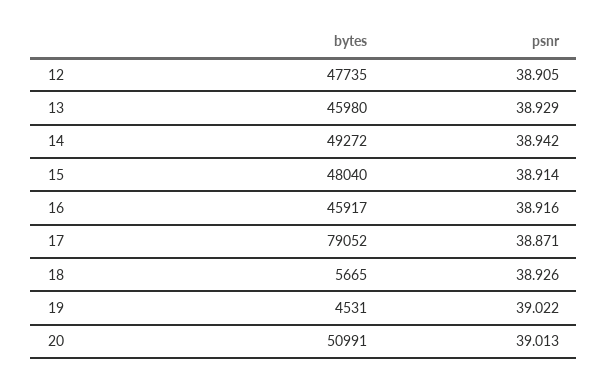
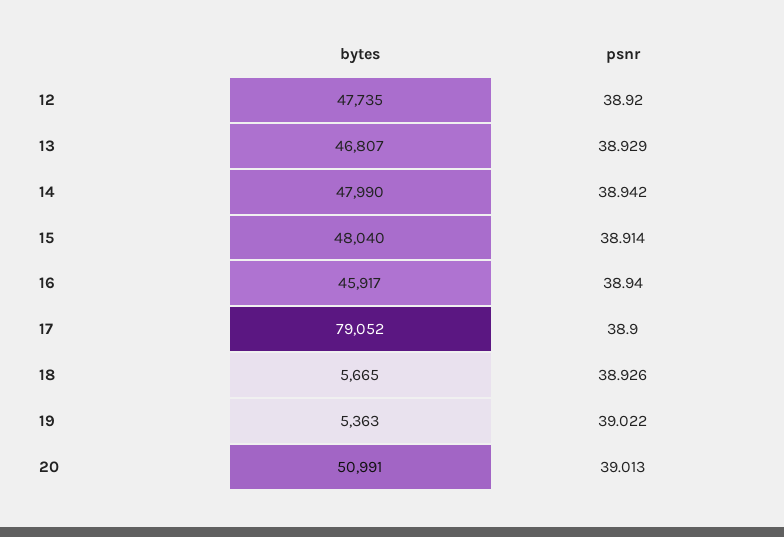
psnr, 12: 38.905 -> 38.92
bytes, 13: 45980 -> 46807
bytes, 14: 49272 -> 47990
psnr, 16: 38.916 -> 38.94
psnr, 17: 38.871 -> 38.9
bytes, 19: 4531 -> 5363

